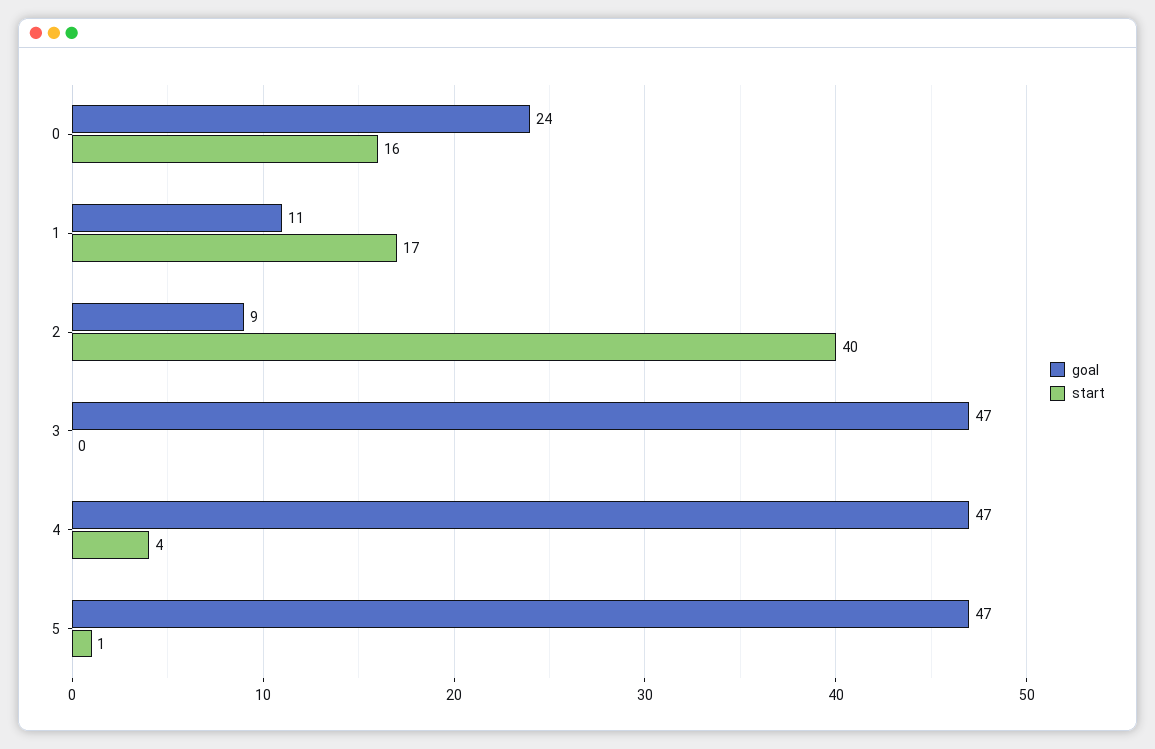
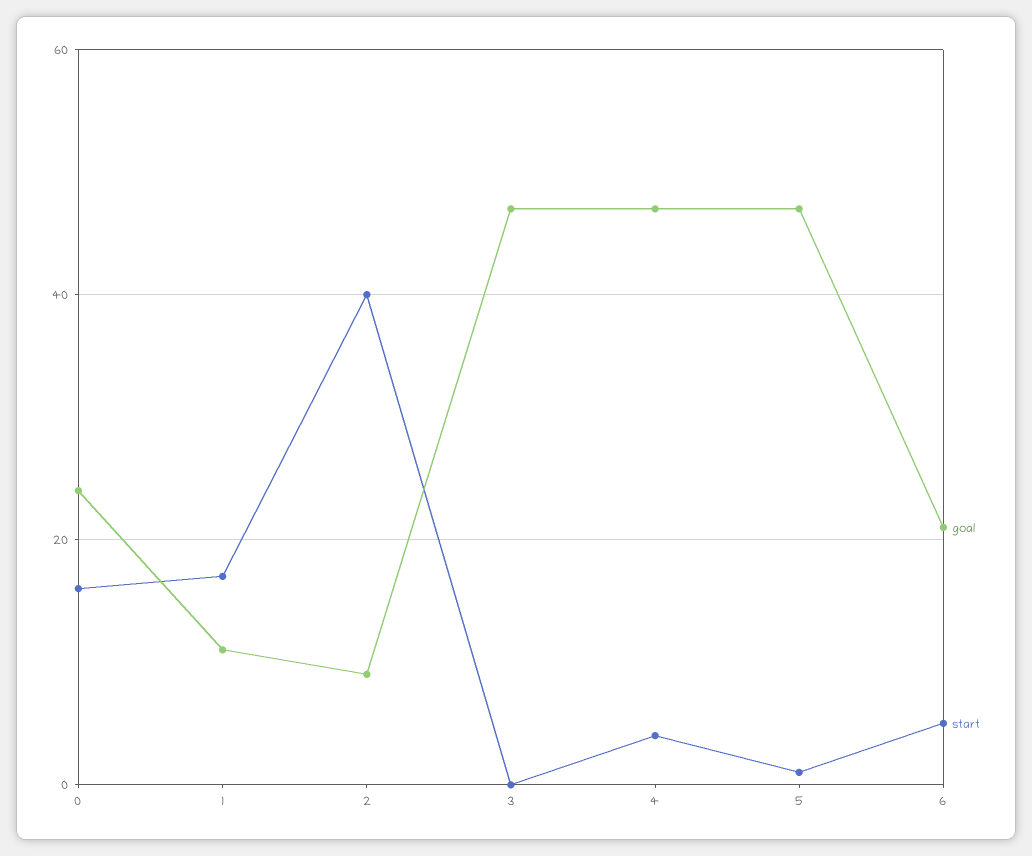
goal, 6: none -> 20
start, 6: none -> 5

